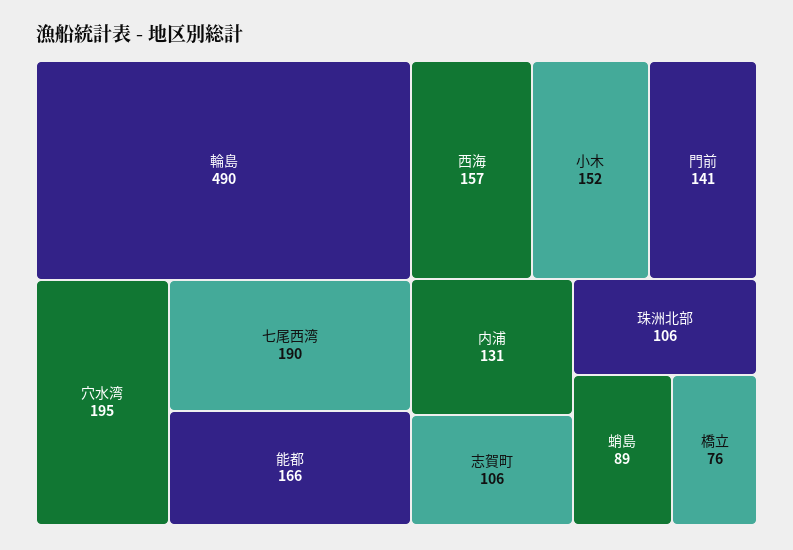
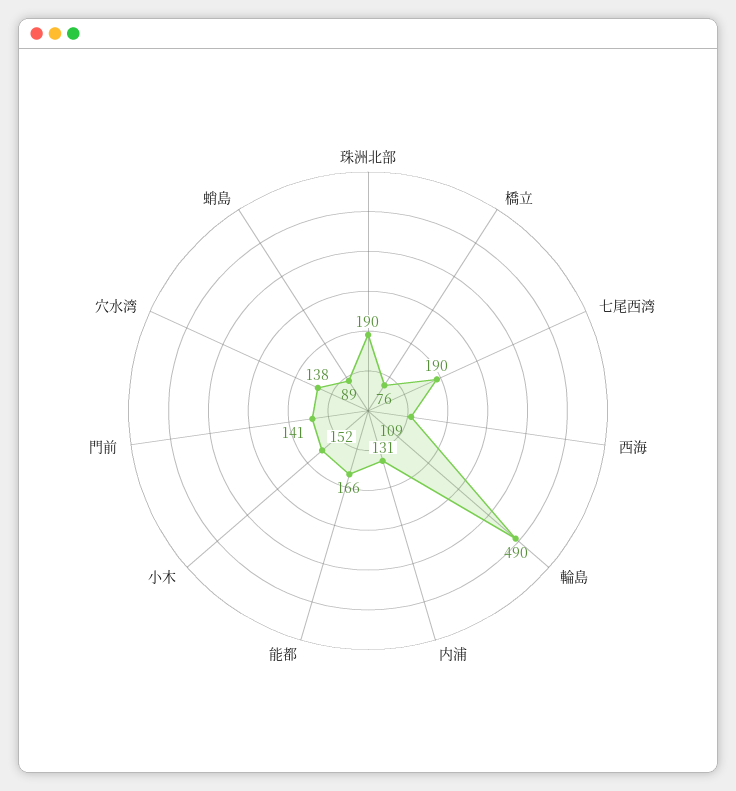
穴水湾: 195 -> 138
西海: 157 -> 109
志賀町: 106 -> none
珠洲北部: 106 -> 190

